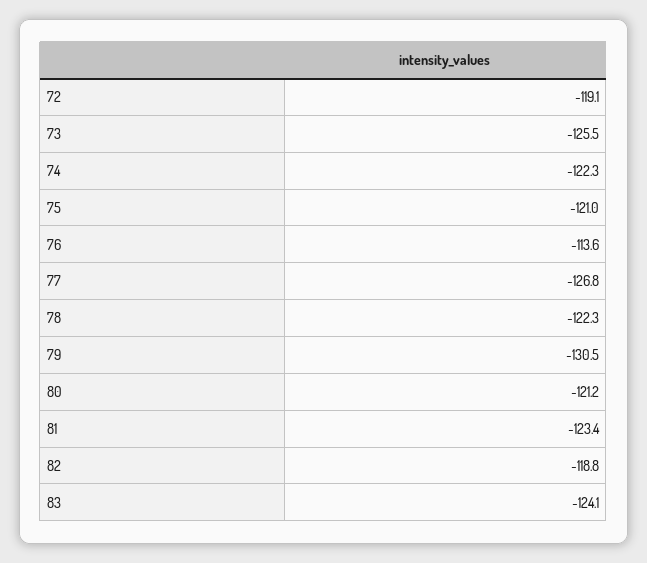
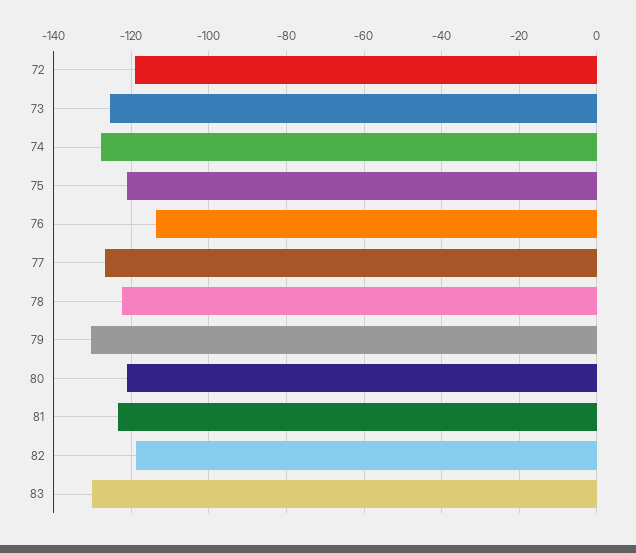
74: -122.3 -> -128
83: -124.1 -> -130

